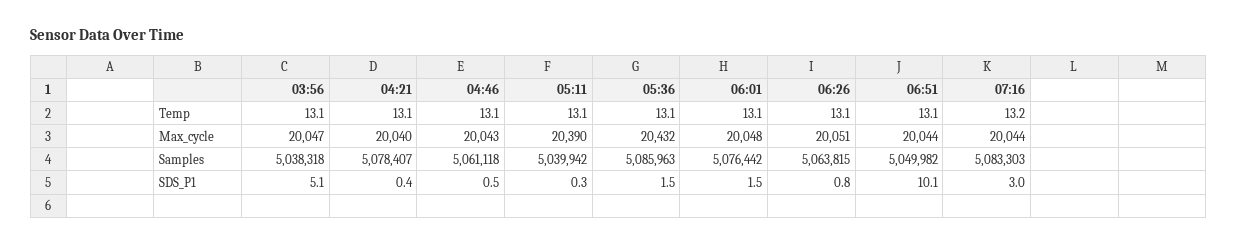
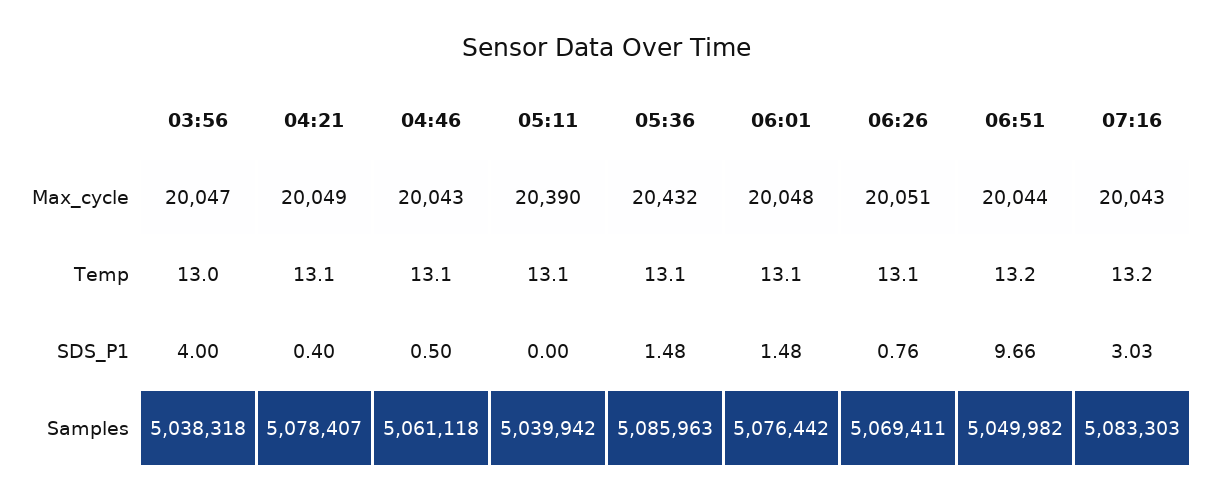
03:56, Temp: 13.1 -> 13
06:51, Temp: 13.1 -> 13.2
04:21, Max_cycle: 20040 -> 20049
07:16, Max_cycle: 20044 -> 20043
06:26, Samples: 5063815 -> 5069411
03:56, SDS_P1: 5.1 -> 4
05:11, SDS_P1: 0.3 -> 0
06:51, SDS_P1: 10.1 -> 9.66

